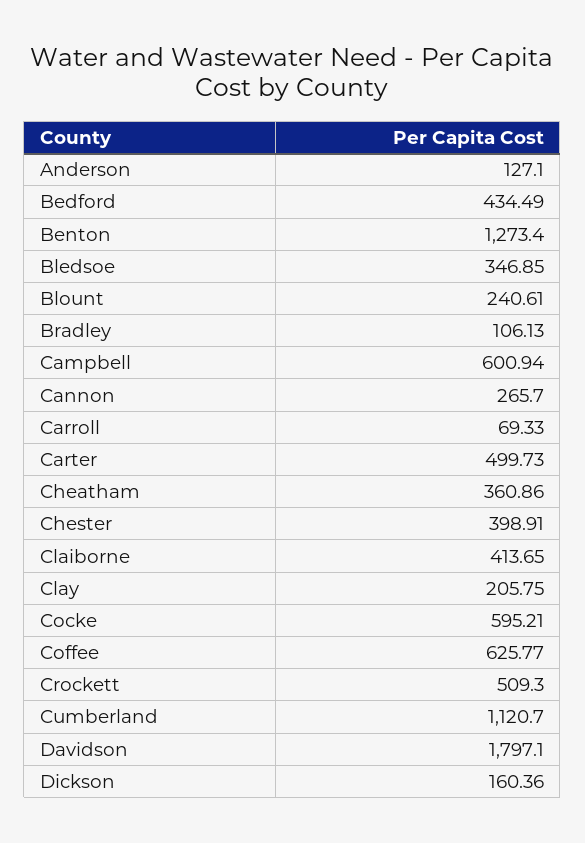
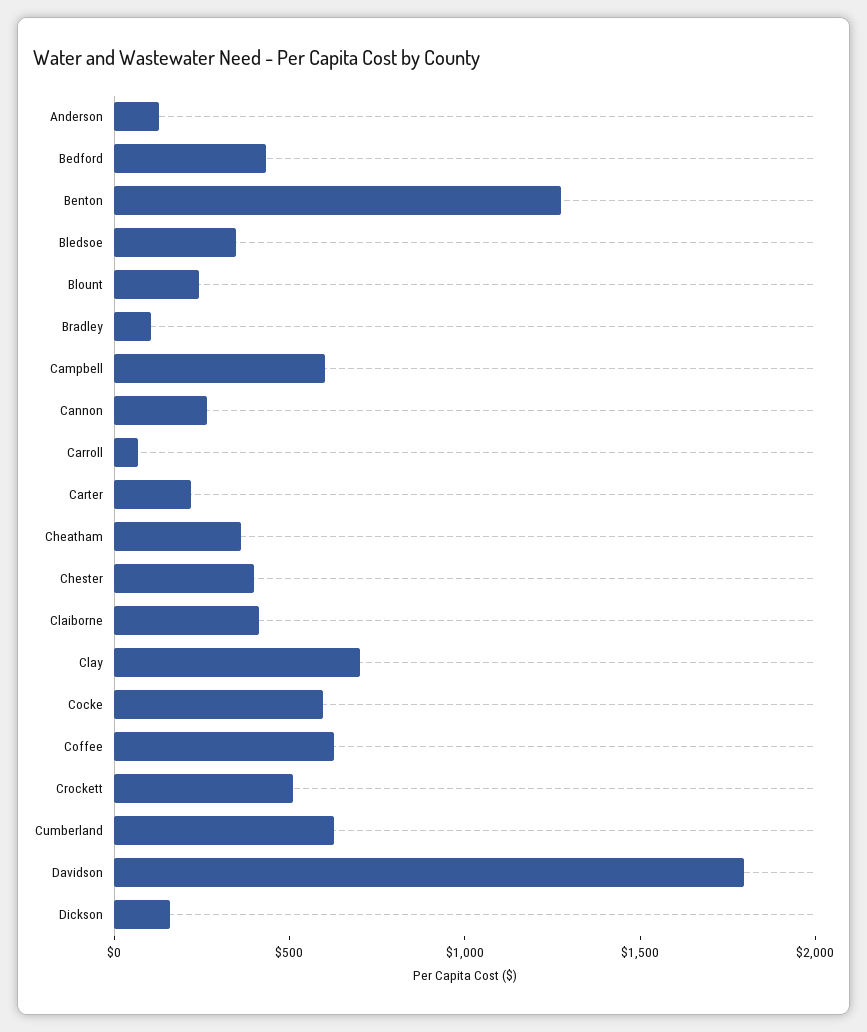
Carter: 499.73 -> 200
Clay: 205.75 -> 700
Cumberland: 1120.7 -> 600

